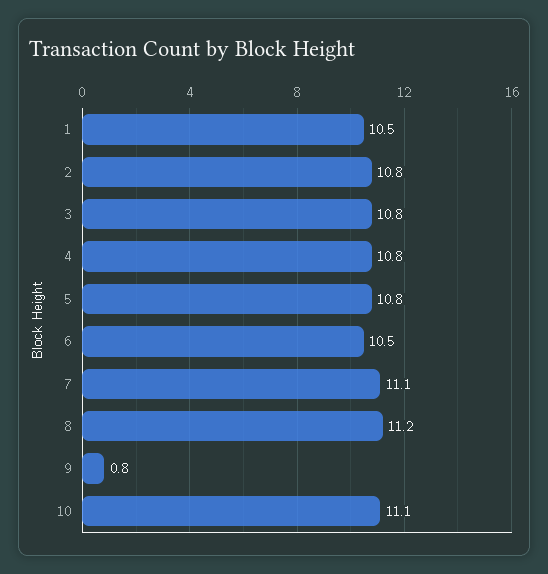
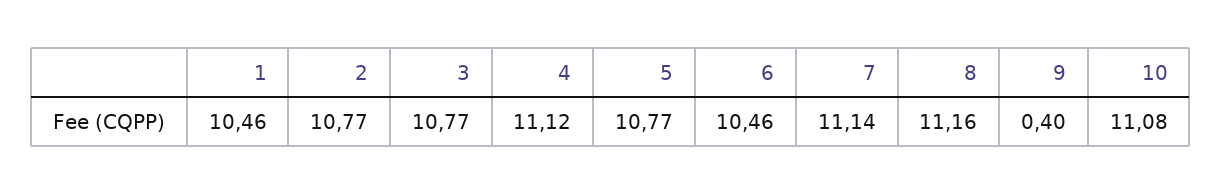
4: 10.8 -> 11.12
9: 0.8 -> 0.4

